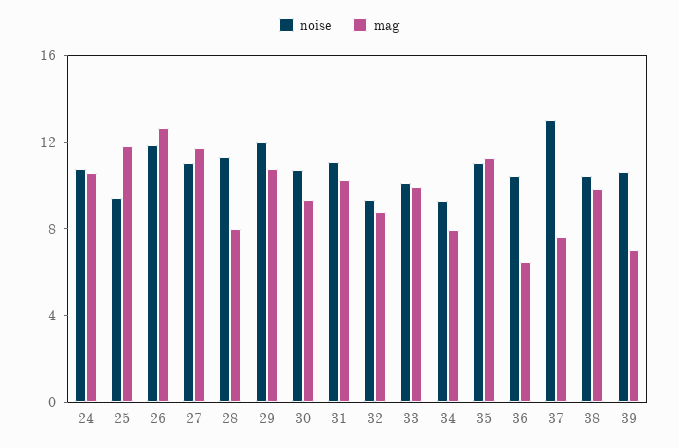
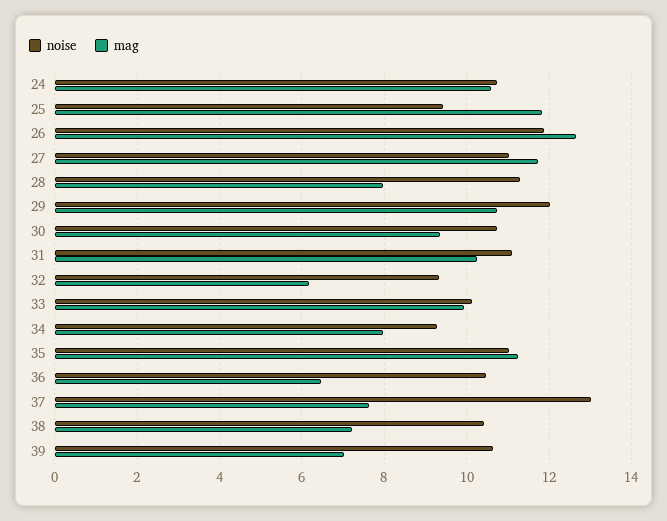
mag, 32: 9 -> 6.2
mag, 38: 10 -> 7.2

